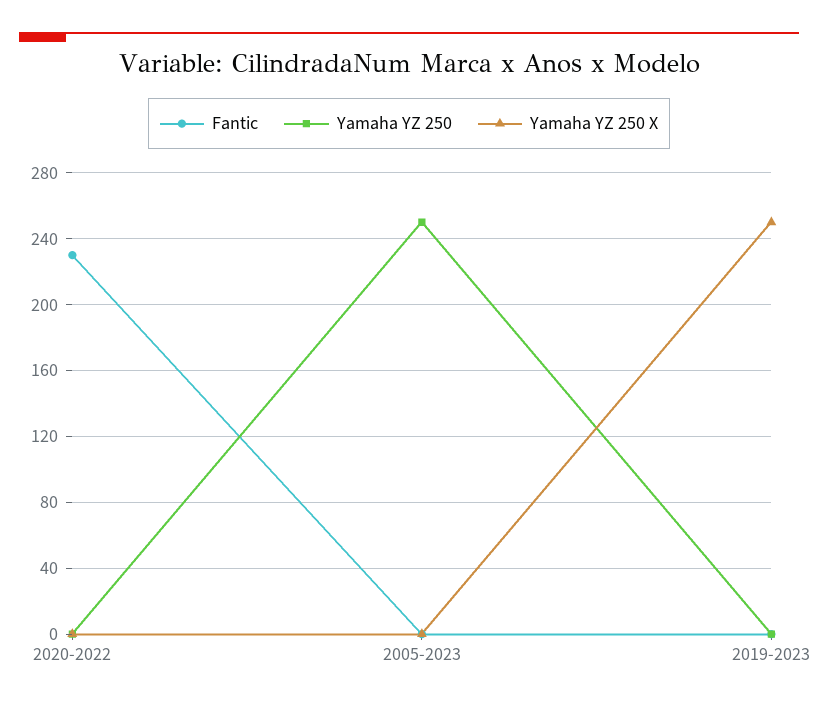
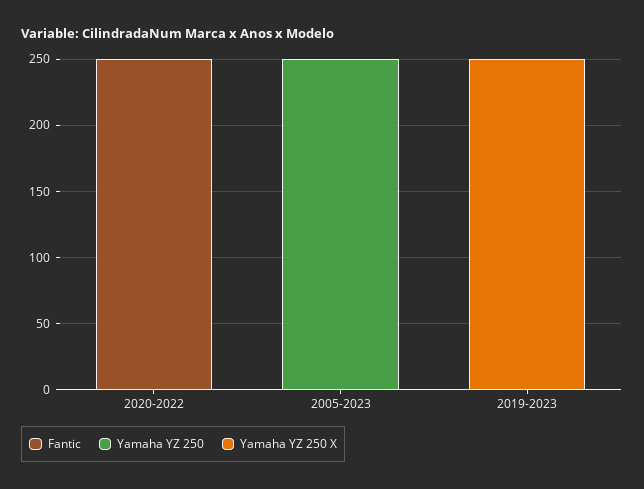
Fantic, 2020-2022: 230 -> 250

